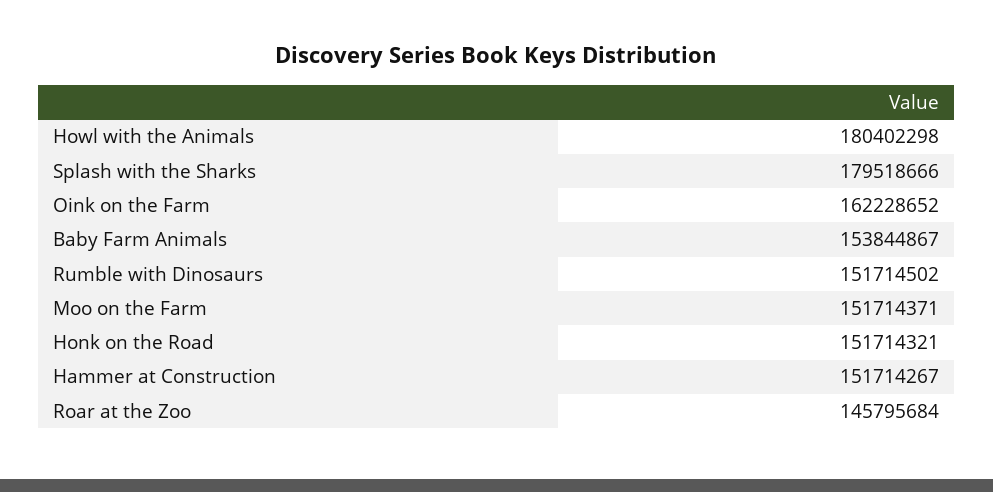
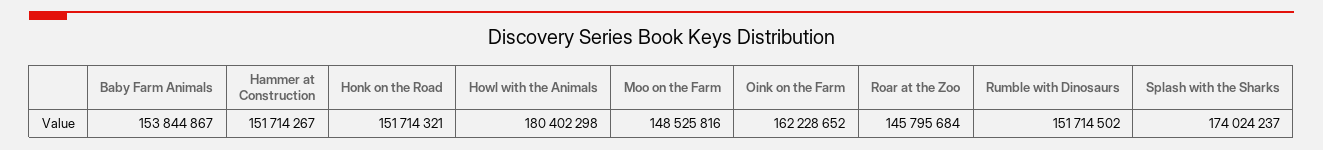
Splash with the Sharks: 179518666 -> 174024237
Moo on the Farm: 151714371 -> 148525816

